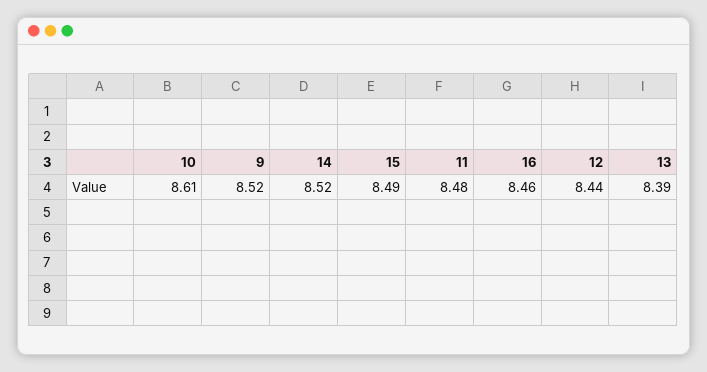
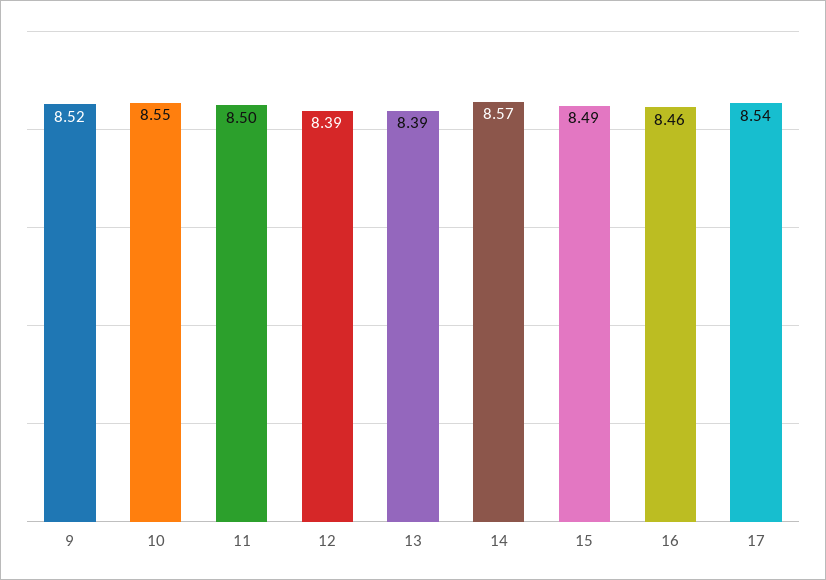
10: 8.61 -> 8.55
14: 8.52 -> 8.57
11: 8.48 -> 8.5
12: 8.44 -> 8.39
17: none -> 8.54

